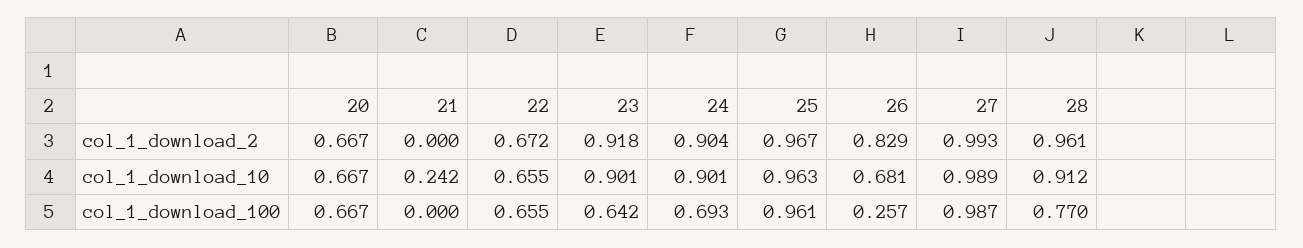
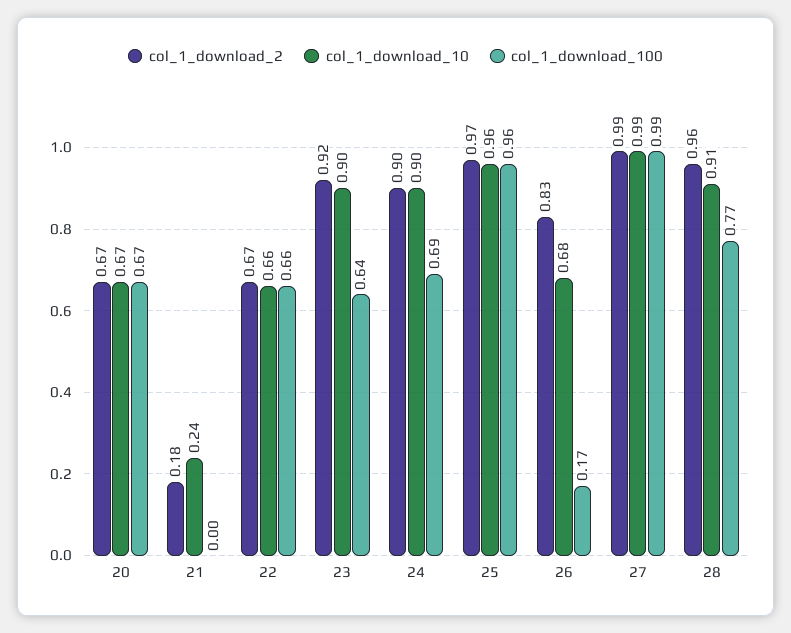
col_1_download_2, 21: 0 -> 0.18
col_1_download_100, 26: 0.257 -> 0.17

